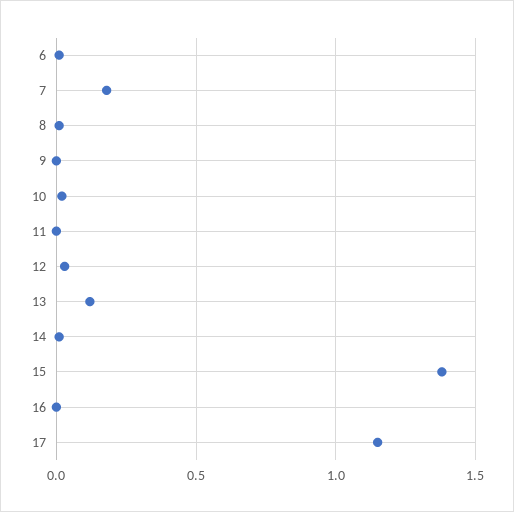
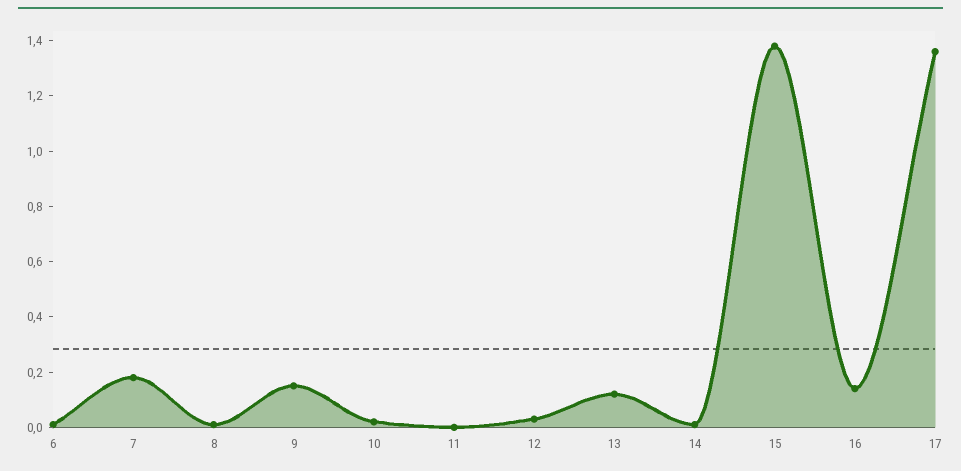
9: 0 -> 0.15
16: 0 -> 0.15
17: 1.15 -> 1.35

